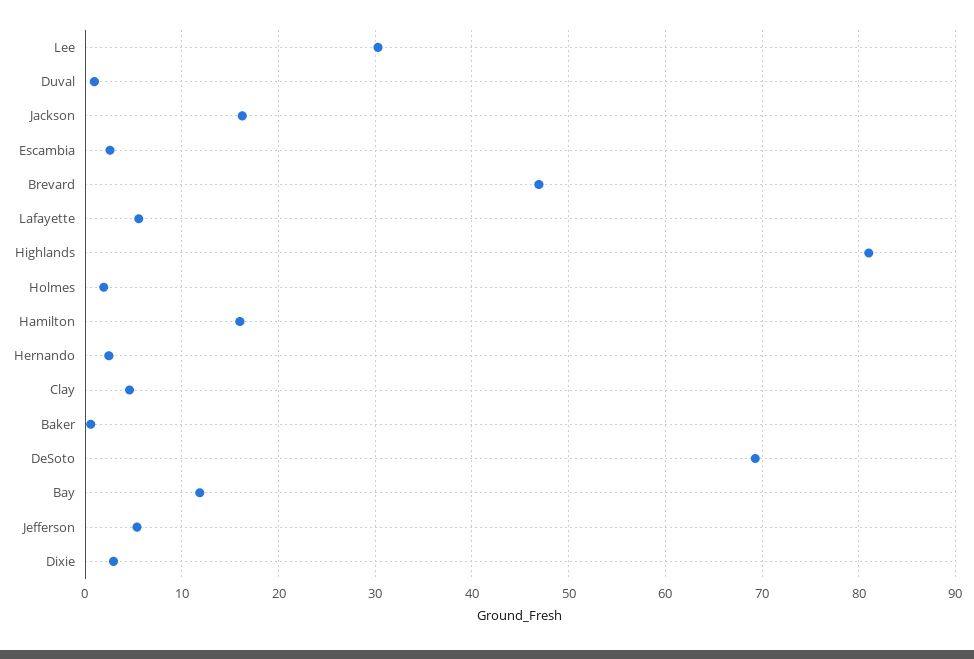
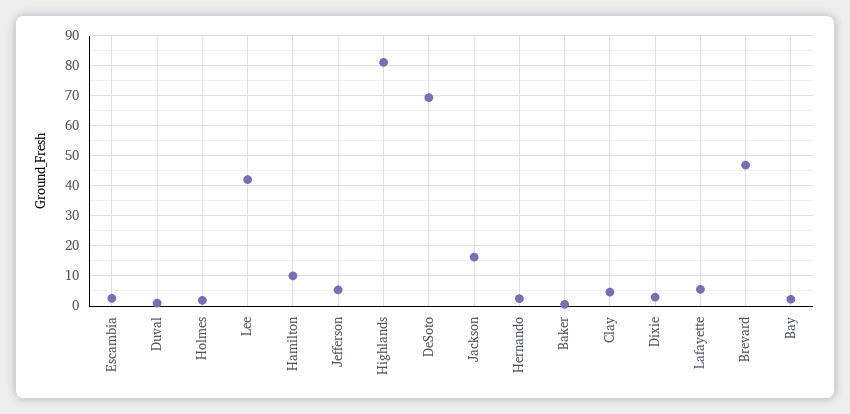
Lee: 30 -> 42
Hamilton: 16 -> 10
Bay: 12 -> 2

